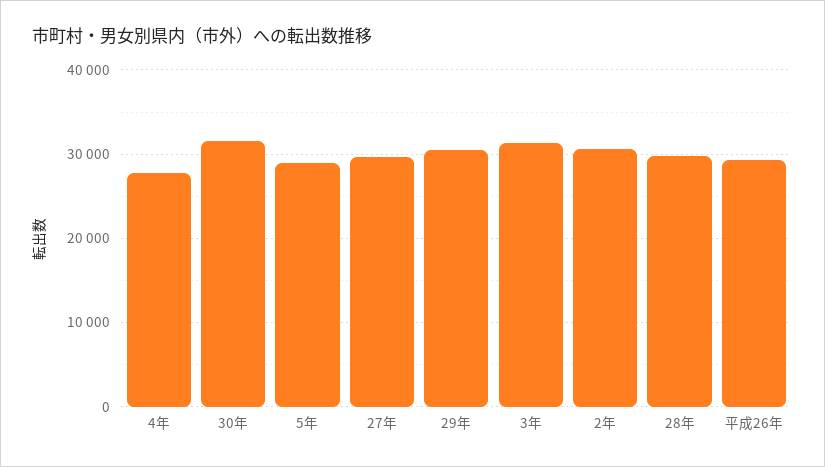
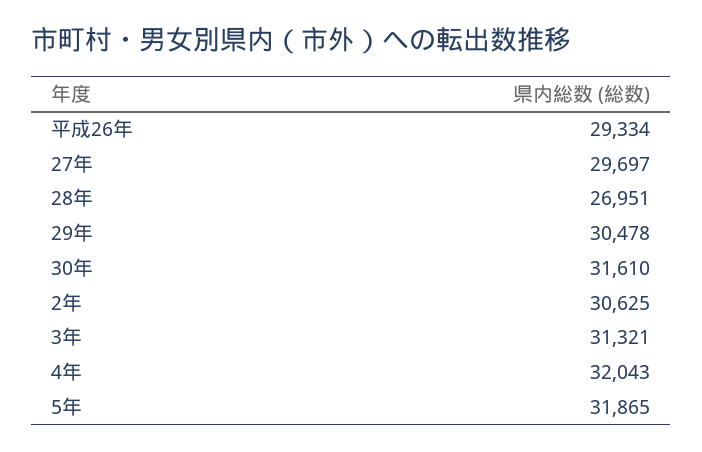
4年: 28000 -> 32043
5年: 29000 -> 31865
28年: 30000 -> 26951

